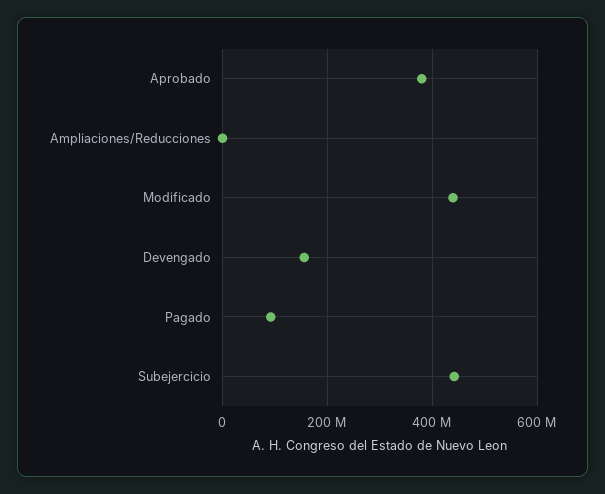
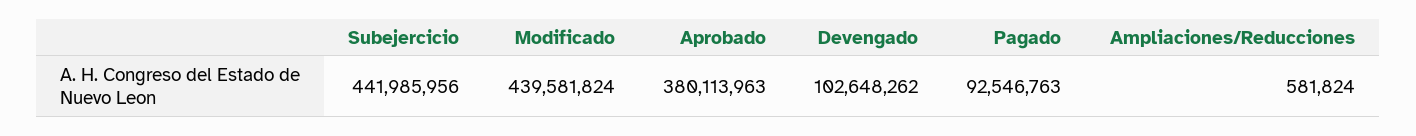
Devengado: 160000000 -> 102648262

